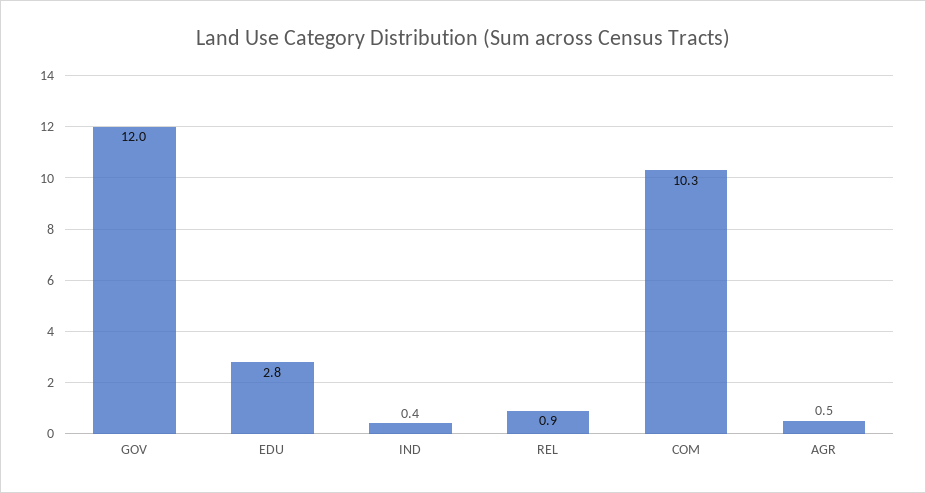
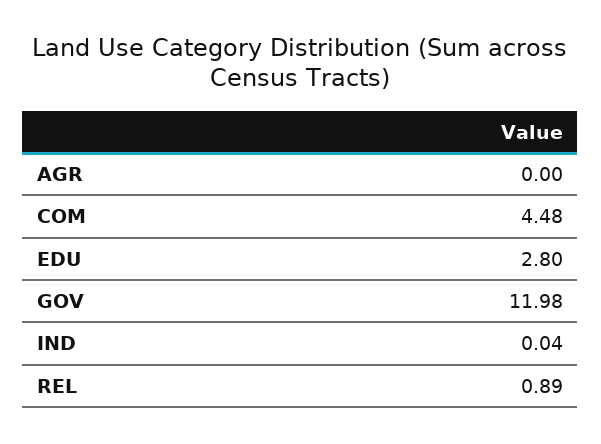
IND: 0.4 -> 0.04
COM: 10.3 -> 4.48
AGR: 0.5 -> 0

